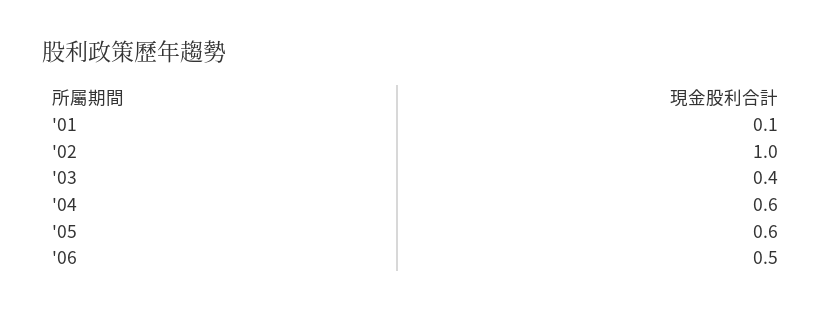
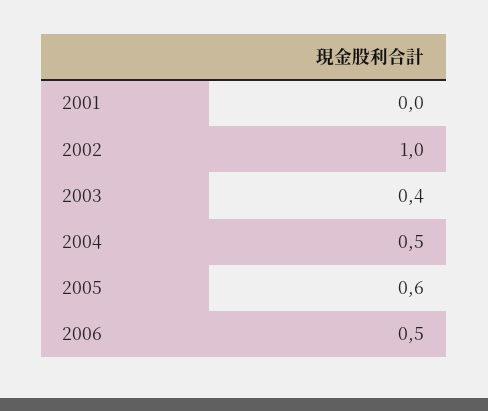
'01: 0.1 -> 0
'04: 0.6 -> 0.5

